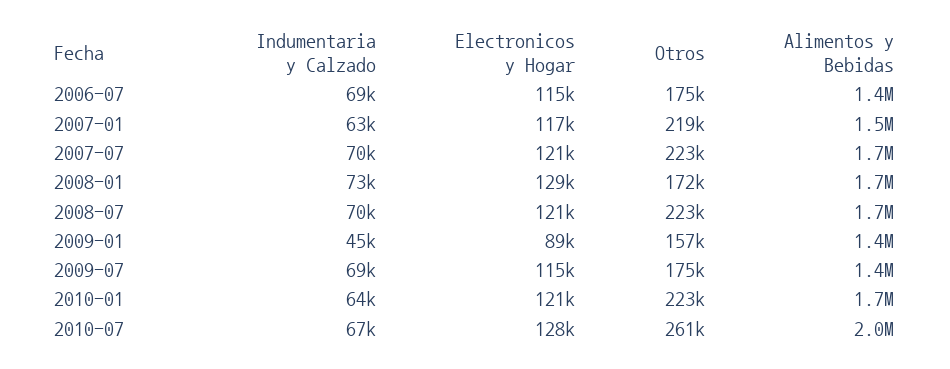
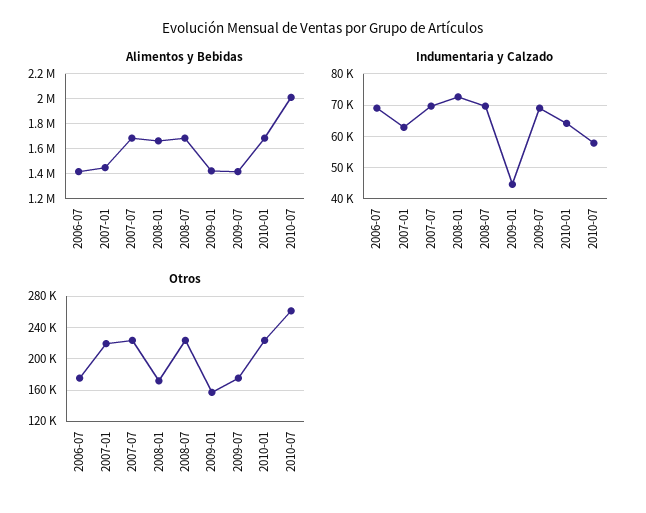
Electronicos y Hogar, 2006-07: 115000 -> none
Electronicos y Hogar, 2007-01: 117000 -> none
Electronicos y Hogar, 2007-07: 121000 -> none
Electronicos y Hogar, 2008-01: 129000 -> none
Electronicos y Hogar, 2008-07: 121000 -> none
Electronicos y Hogar, 2009-01: 89000 -> none
Electronicos y Hogar, 2009-07: 115000 -> none
Electronicos y Hogar, 2010-01: 121000 -> none
Indumentaria y Calzado, 2010-07: 67000 -> 58000
Electronicos y Hogar, 2010-07: 128000 -> none

